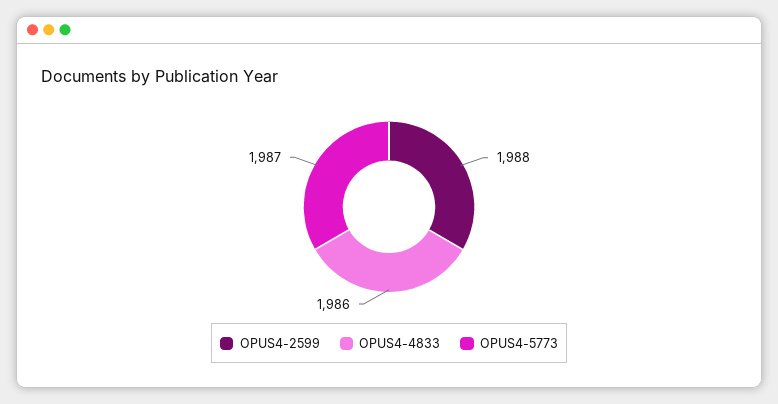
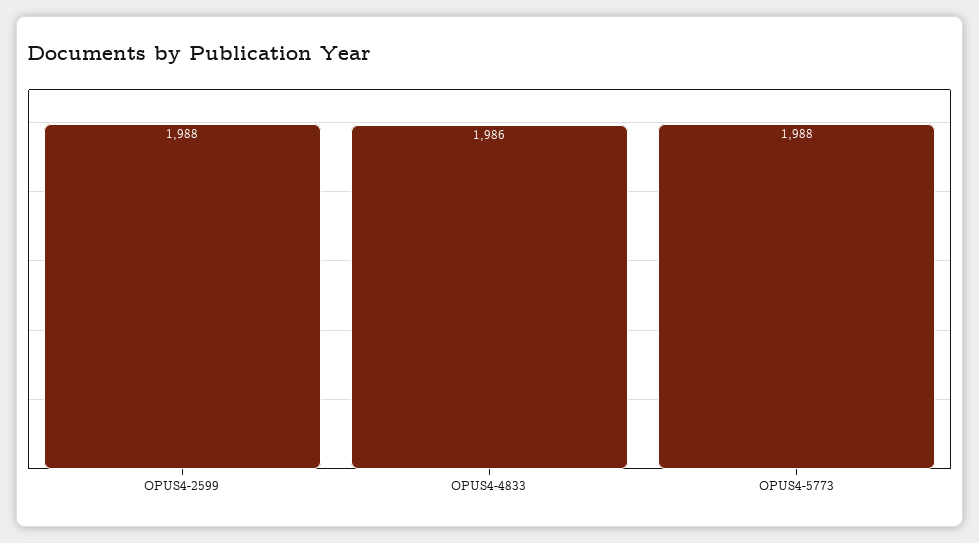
OPUS4-5773: 1987 -> 1988

